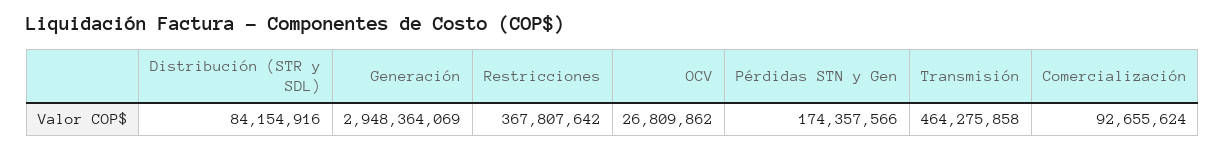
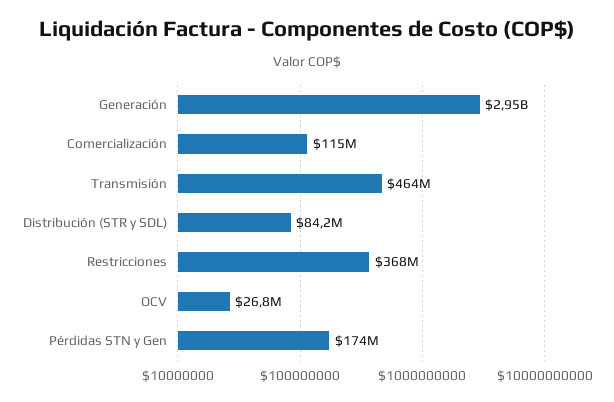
Comercialización: 92655624 -> 115000000

